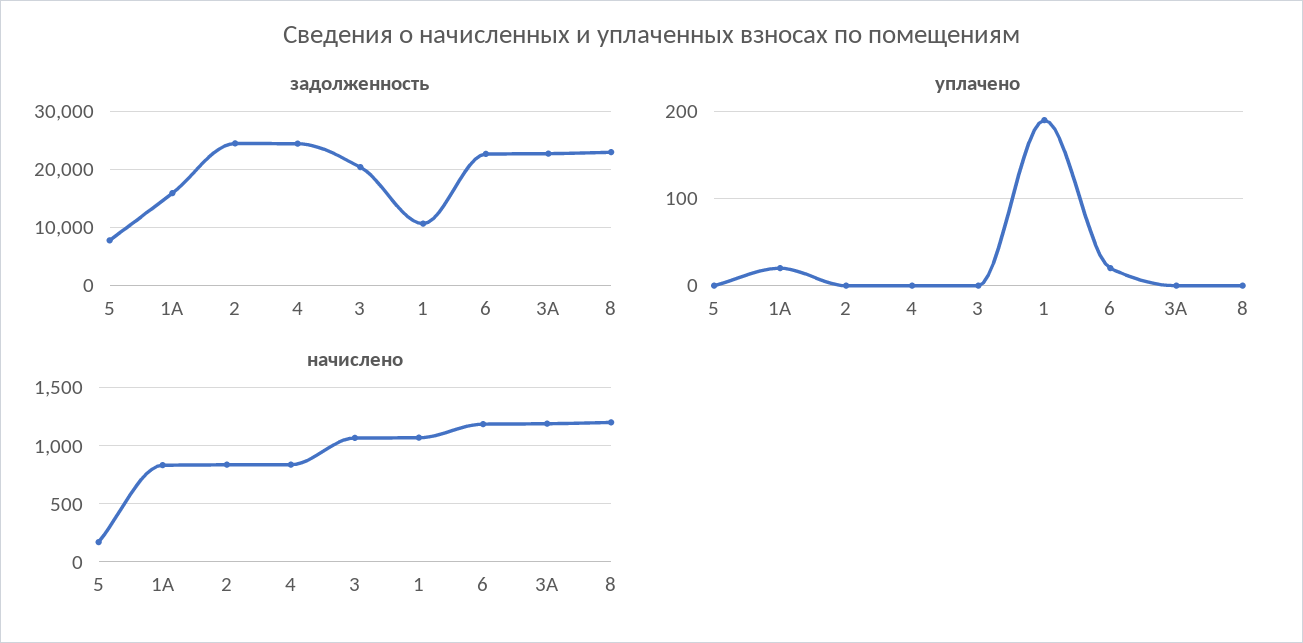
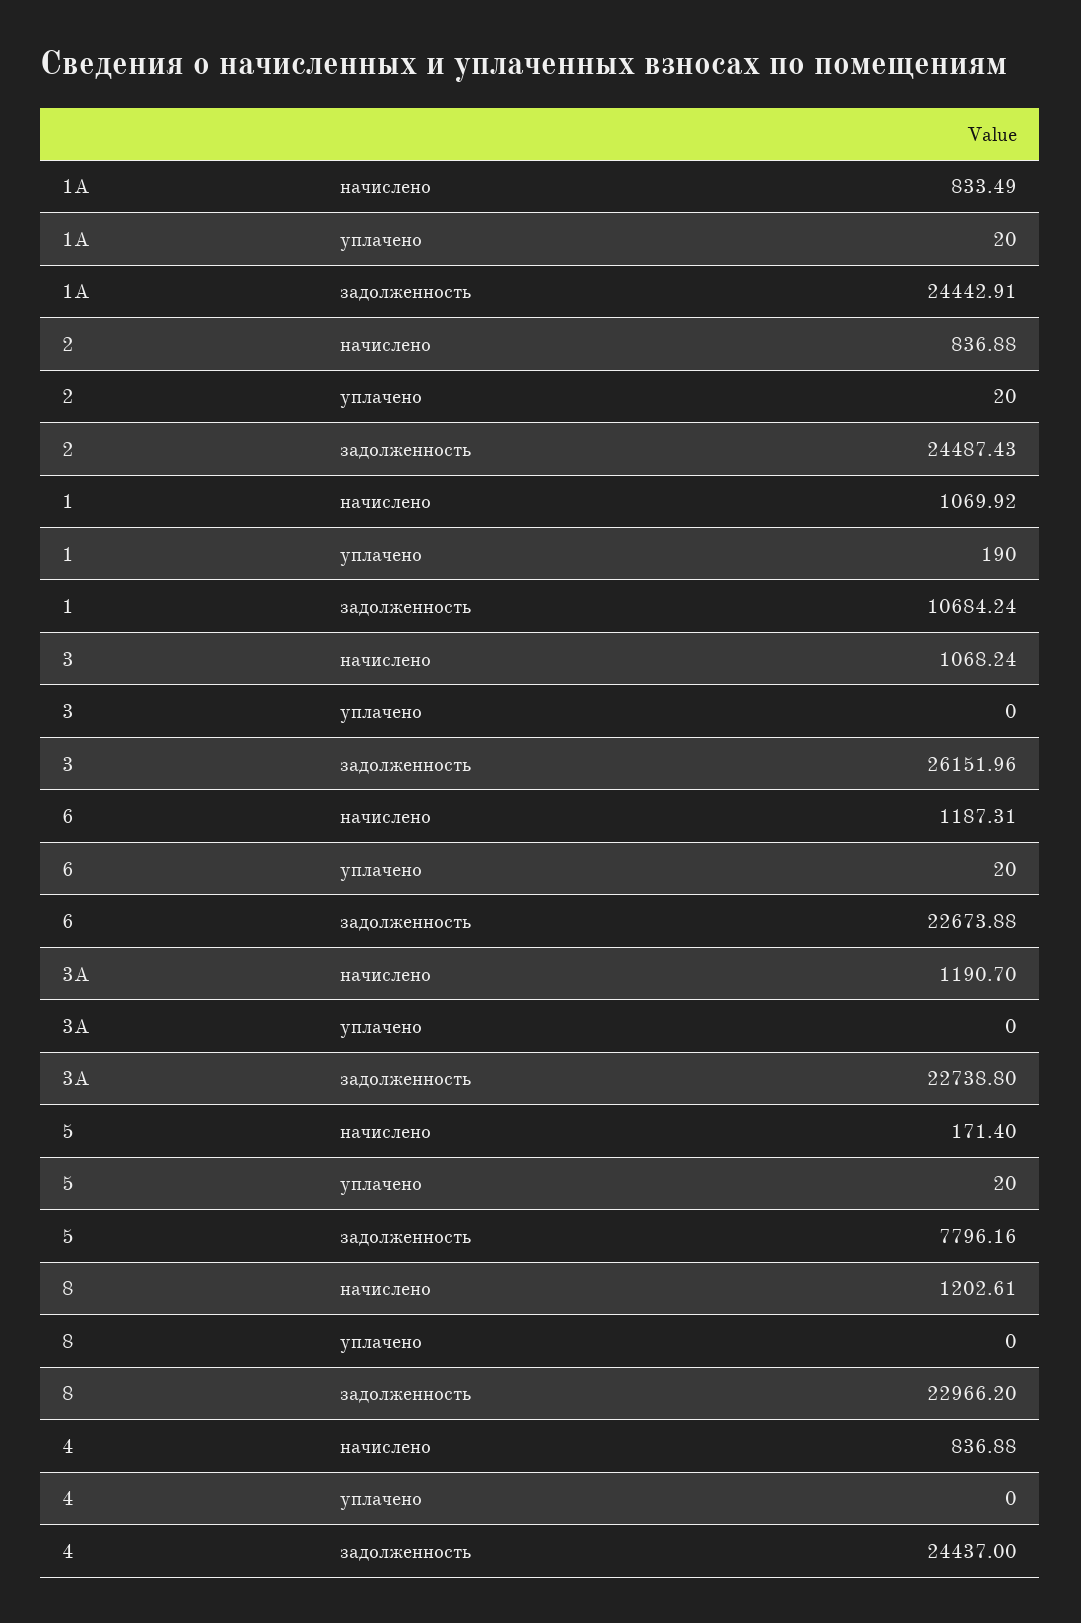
задолженность, 1А: 16000 -> 24442.91
задолженность, 3: 20000 -> 26151.96
уплачено, 5: 0 -> 20
уплачено, 2: 0 -> 20

